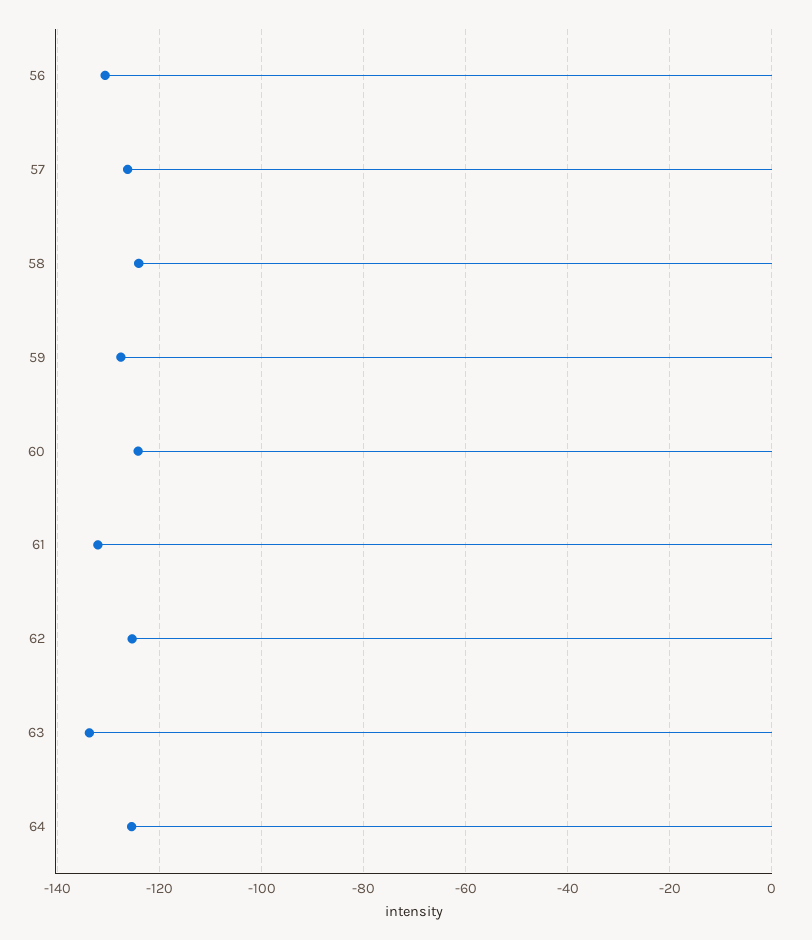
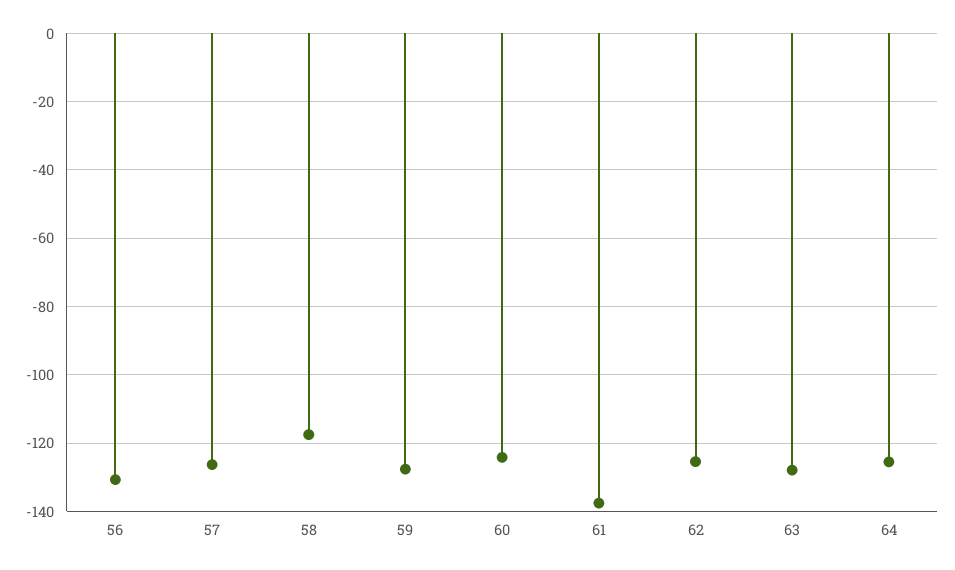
58: -124 -> -118
61: -132 -> -138
63: -134 -> -128

